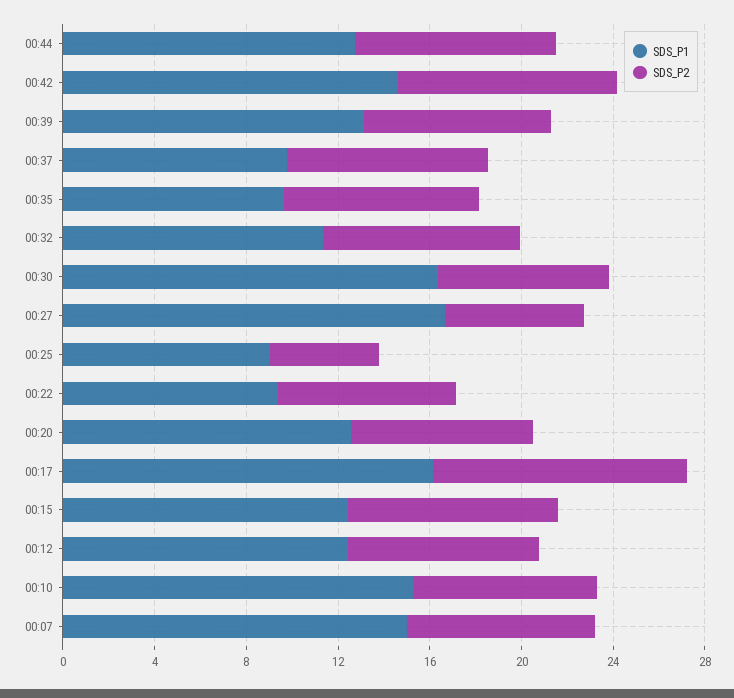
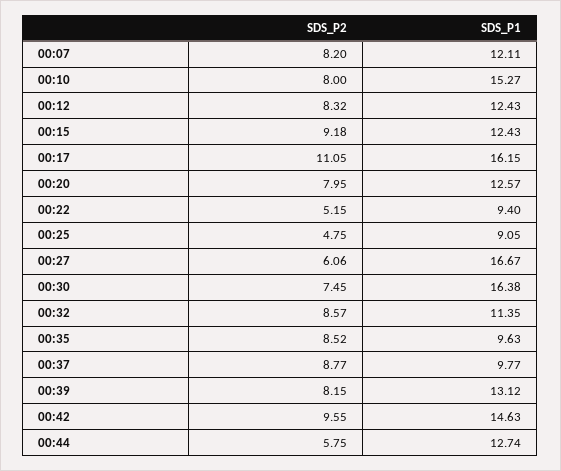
SDS_P2, 00:44: 9 -> 5.75
SDS_P2, 00:22: 8 -> 5.15
SDS_P1, 00:07: 15 -> 12.11

